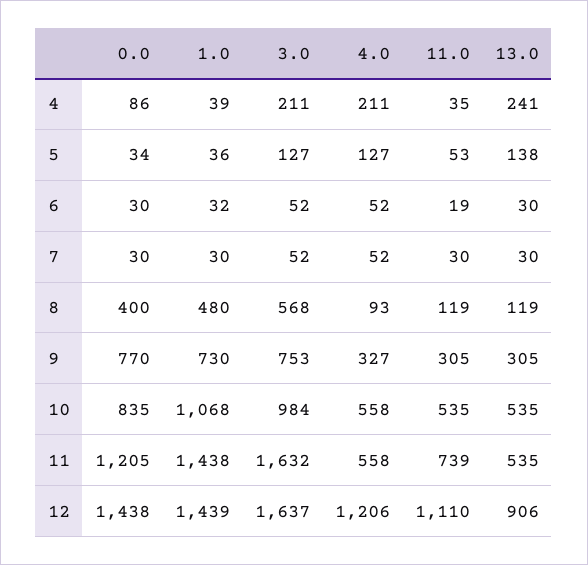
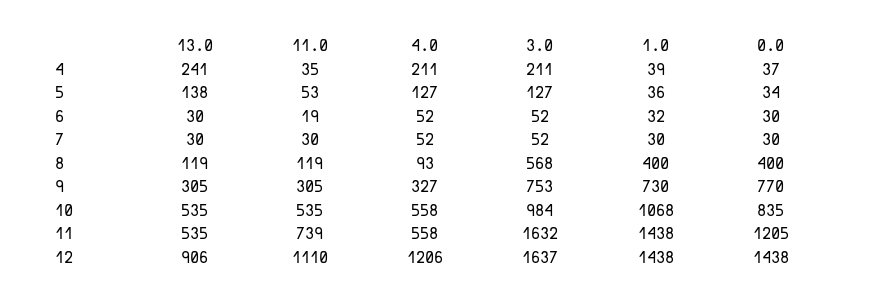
0.0, 4: 86 -> 37
1.0, 8: 480 -> 400
1.0, 12: 1439 -> 1438

